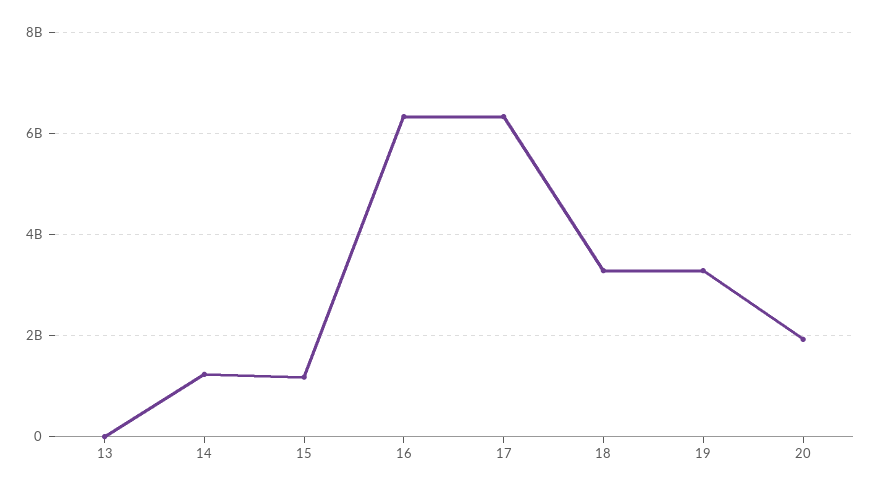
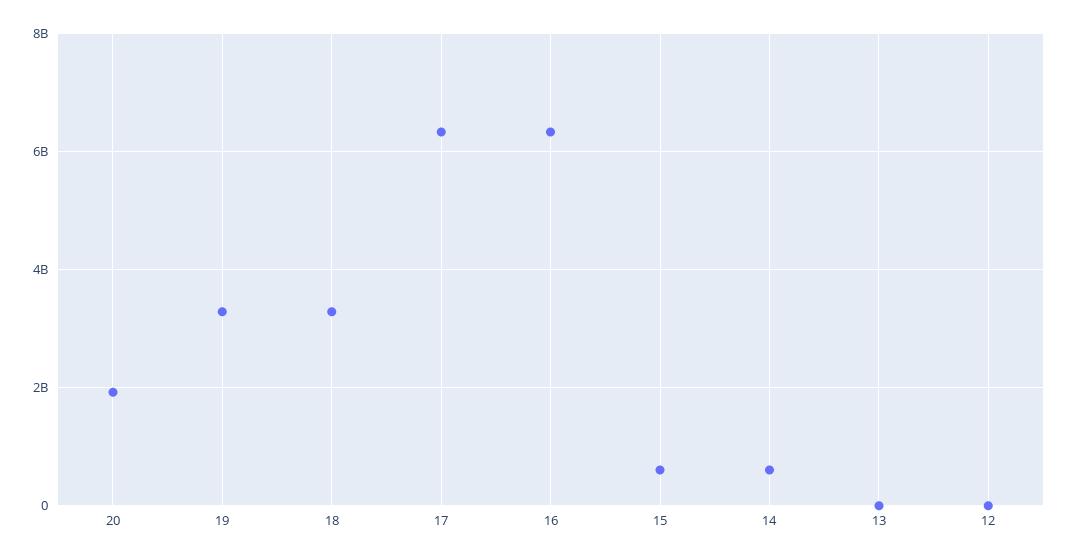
14: 1200000000 -> 600000000
15: 1200000000 -> 600000000
12: none -> 0

